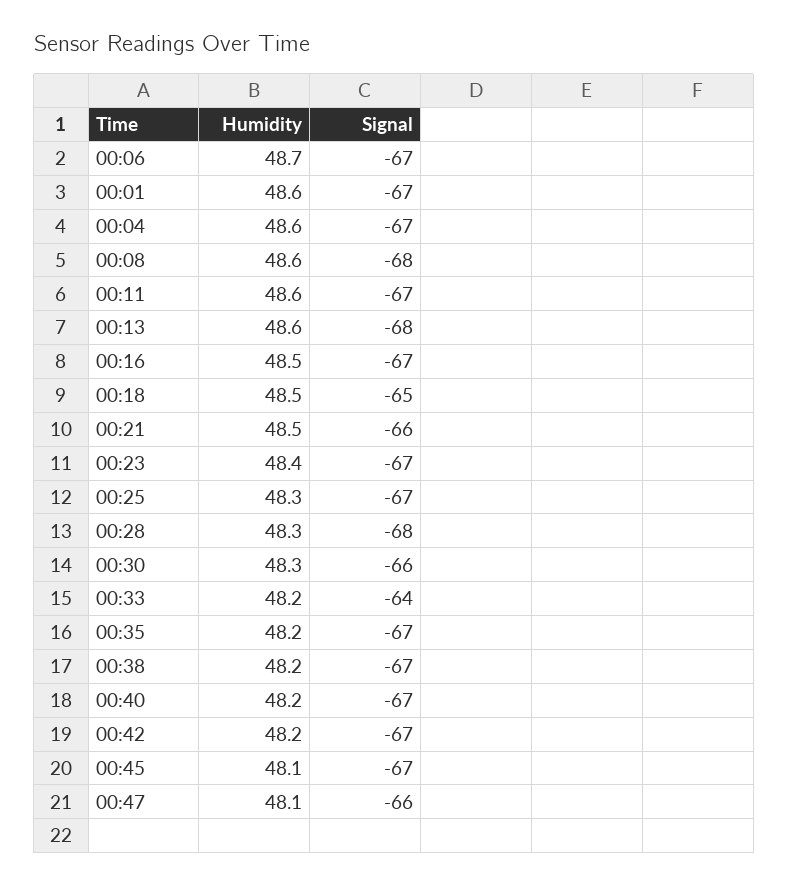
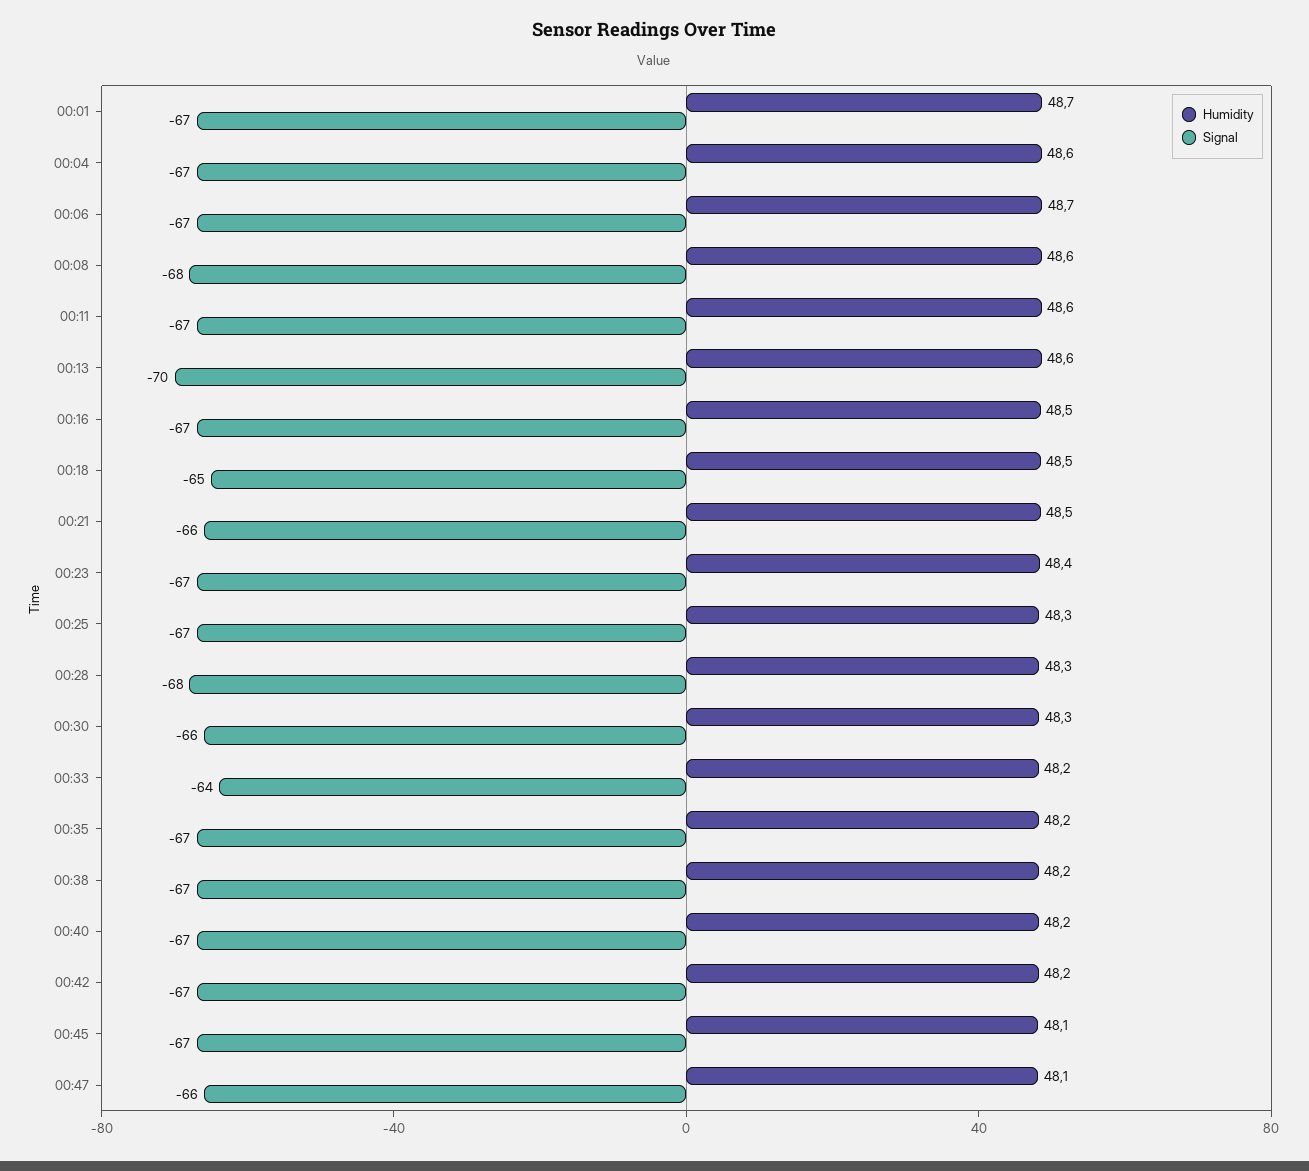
Humidity, 00:01: 48.6 -> 48.7
Signal, 00:13: -68 -> -70

